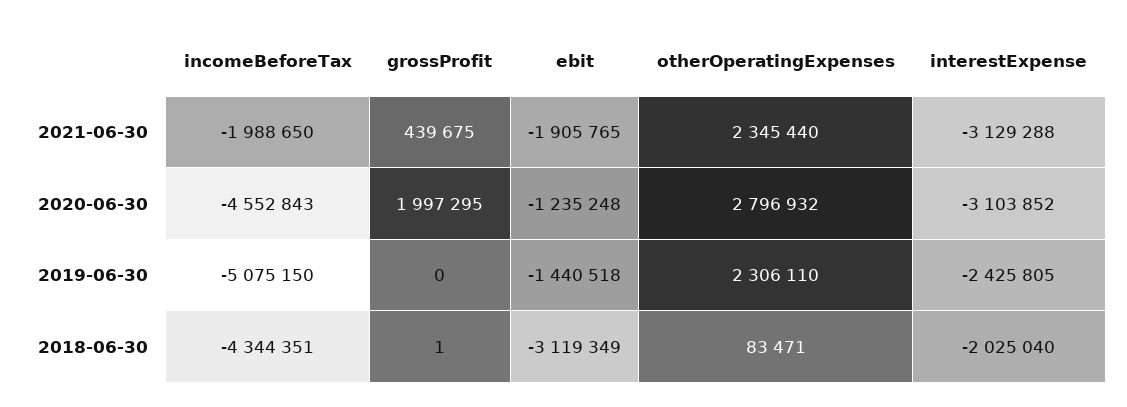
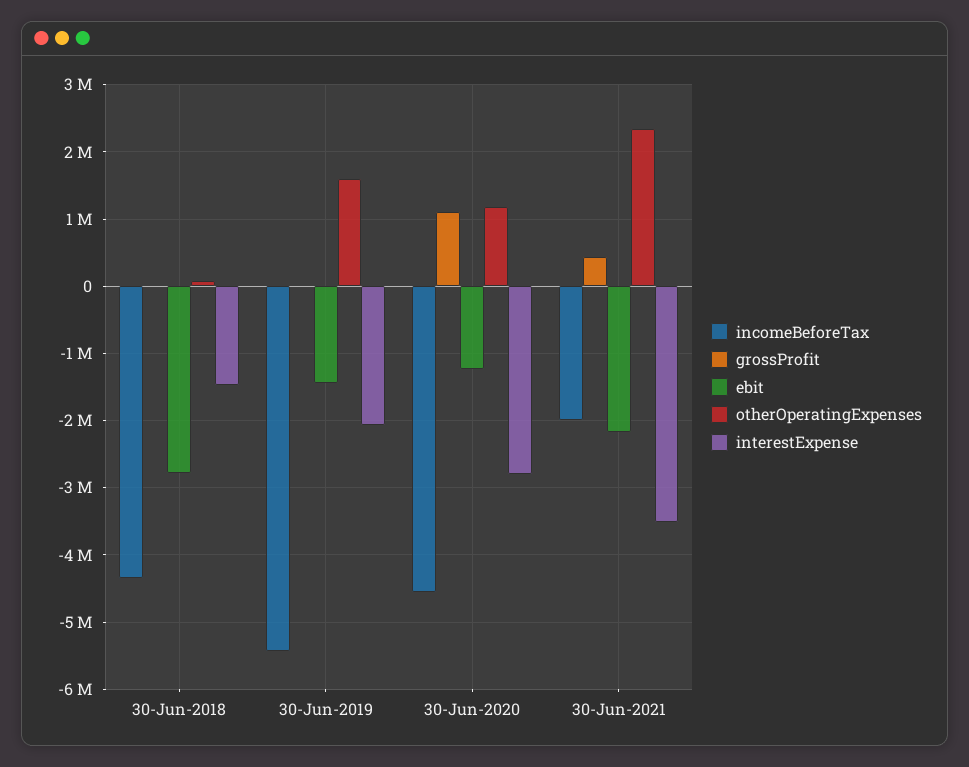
ebit, 2021-06-30: -1905765 -> -2200000
interestExpense, 2021-06-30: -3129288 -> -3500000
grossProfit, 2020-06-30: 1997295 -> 1100000
otherOperatingExpenses, 2020-06-30: 2796932 -> 1200000
interestExpense, 2020-06-30: -3103852 -> -2800000
incomeBeforeTax, 2019-06-30: -5075150 -> -5400000
otherOperatingExpenses, 2019-06-30: 2306110 -> 1600000
interestExpense, 2019-06-30: -2425805 -> -2100000
ebit, 2018-06-30: -3119349 -> -2800000
interestExpense, 2018-06-30: -2025040 -> -1500000

